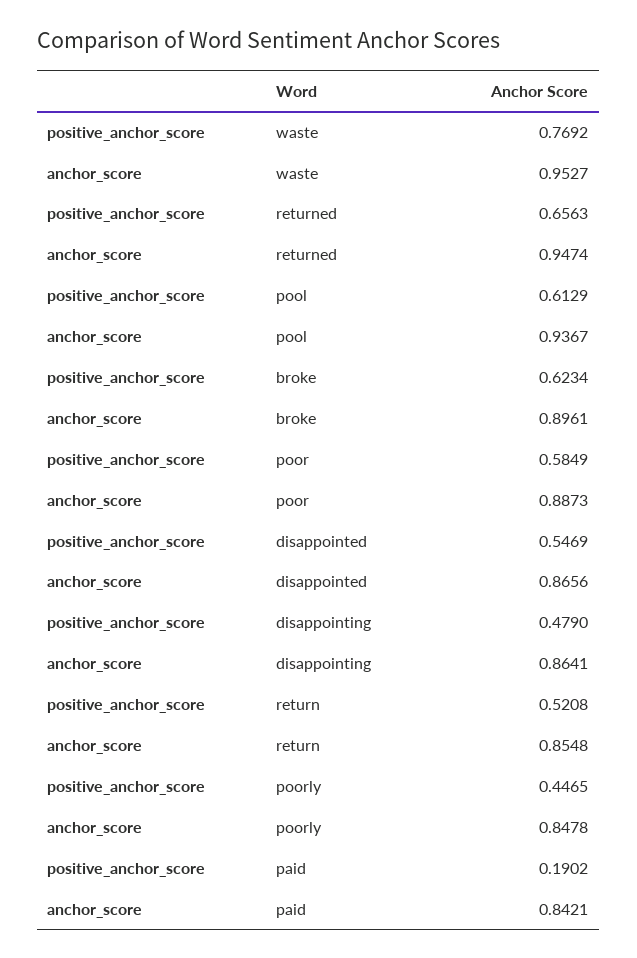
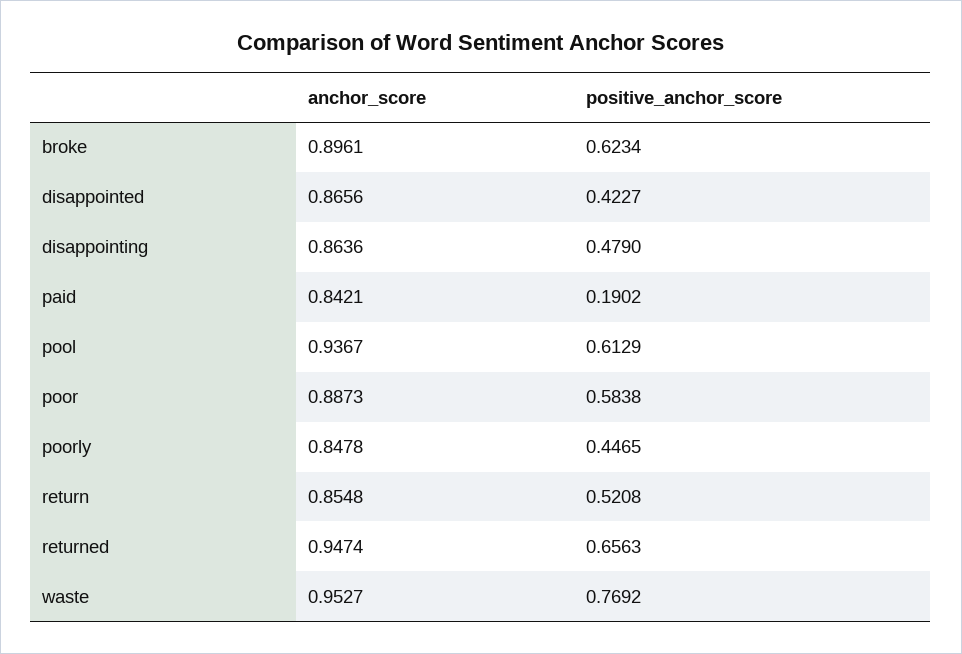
positive_anchor_score, poor: 0.5849 -> 0.5838
positive_anchor_score, disappointed: 0.5469 -> 0.4227
anchor_score, disappointing: 0.8641 -> 0.8636

